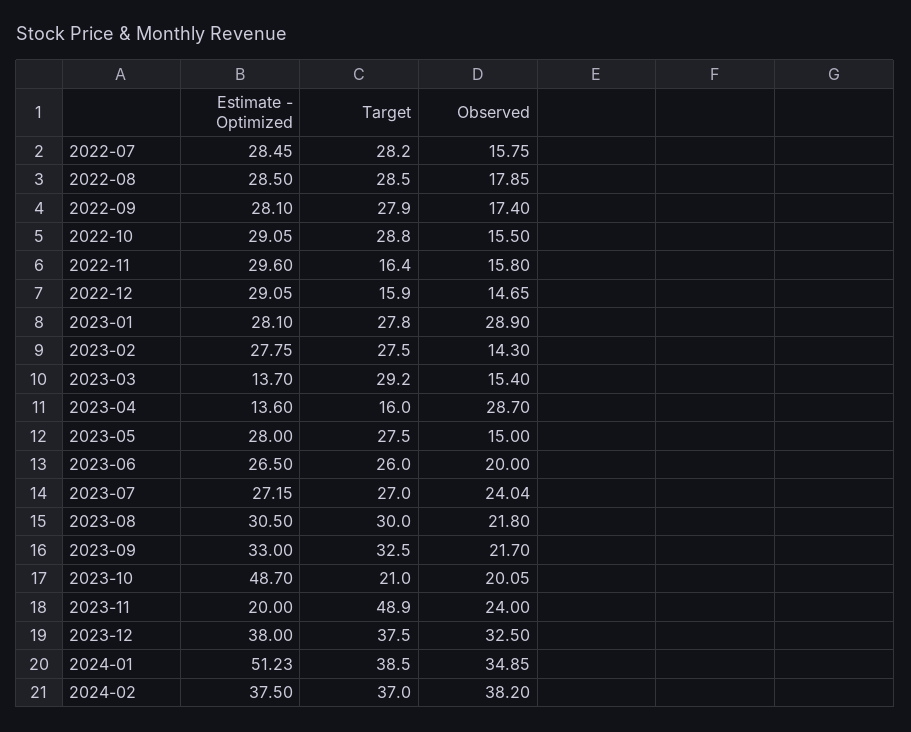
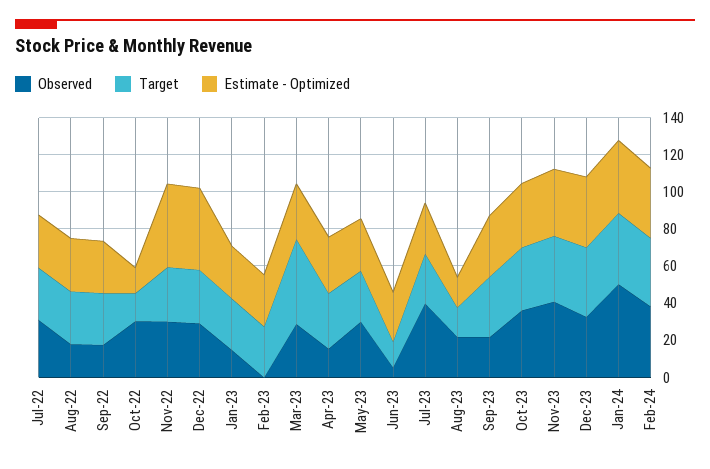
Observed, 2022-07: 15.75 -> 30
Estimate - Optimized, 2022-10: 29.05 -> 15
Target, 2022-10: 28.8 -> 15
Observed, 2022-10: 15.5 -> 30
Estimate - Optimized, 2022-11: 29.6 -> 45
Target, 2022-11: 16.4 -> 30
Observed, 2022-11: 15.8 -> 30
Estimate - Optimized, 2022-12: 29.05 -> 45
Target, 2022-12: 15.9 -> 30
Observed, 2022-12: 14.65 -> 30
Observed, 2023-01: 28.9 -> 15
Observed, 2023-02: 14.3 -> 0
Estimate - Optimized, 2023-03: 13.7 -> 30
Target, 2023-03: 29.2 -> 45
Observed, 2023-03: 15.4 -> 30
Estimate - Optimized, 2023-04: 13.6 -> 30
Target, 2023-04: 16 -> 30
Observed, 2023-04: 28.7 -> 15
Observed, 2023-05: 15 -> 30
Target, 2023-06: 26 -> 15
Observed, 2023-06: 20 -> 5
Observed, 2023-07: 24.04 -> 40
Estimate - Optimized, 2023-08: 30.5 -> 15
Target, 2023-08: 30 -> 15
Estimate - Optimized, 2023-10: 48.7 -> 35
Target, 2023-10: 21 -> 35
Observed, 2023-10: 20.05 -> 35
Estimate - Optimized, 2023-11: 20 -> 35
Target, 2023-11: 48.9 -> 35
Observed, 2023-11: 24 -> 40
Estimate - Optimized, 2024-01: 51.23 -> 40
Observed, 2024-01: 34.85 -> 50

